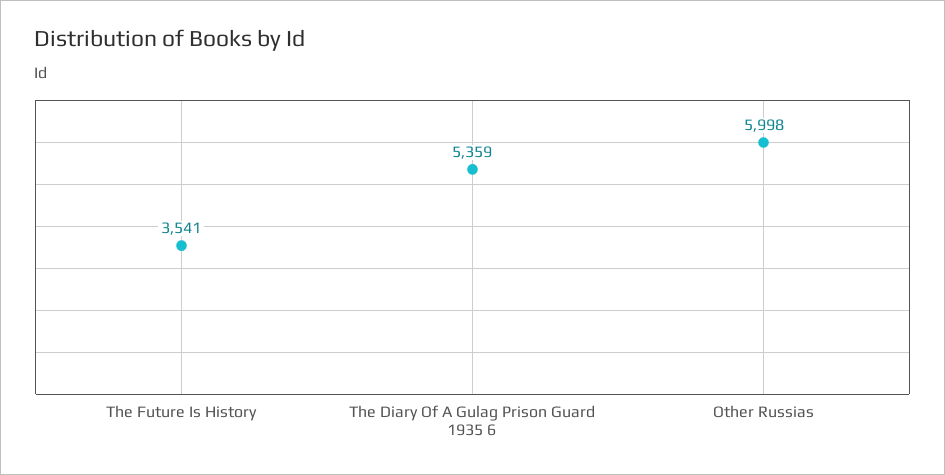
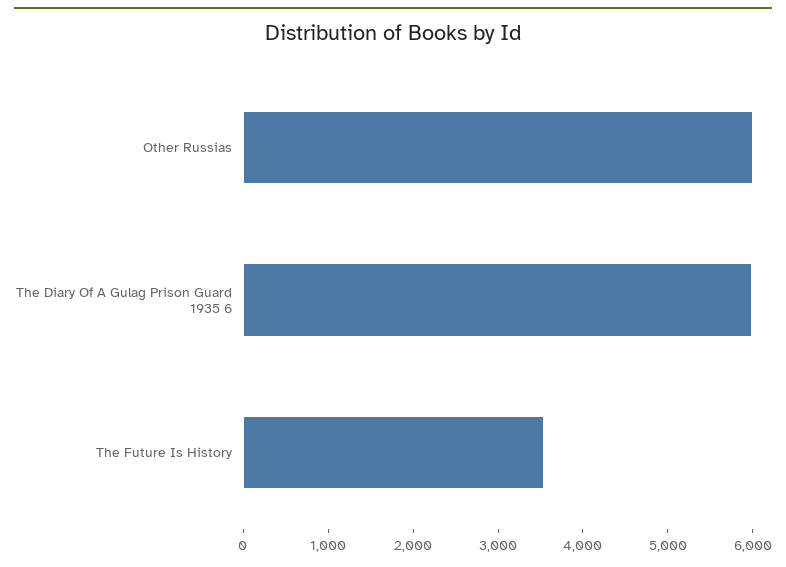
The Diary Of A Gulag Prison Guard 1935 6: 5359 -> 6000

